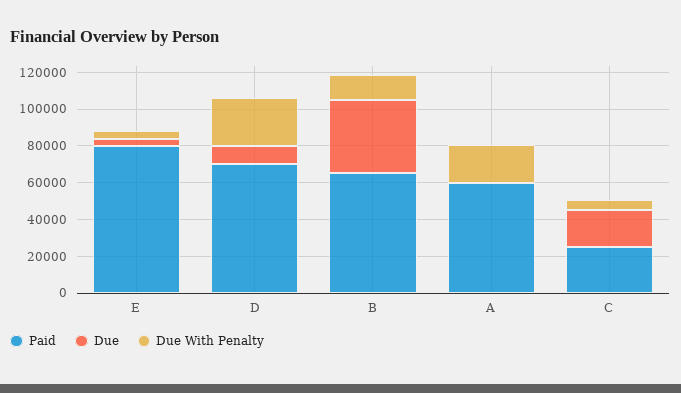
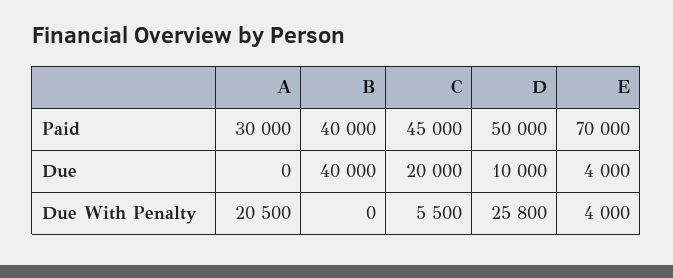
Paid, E: 80000 -> 70000
Paid, D: 70000 -> 50000
Paid, B: 65000 -> 40000
Due With Penalty, B: 15000 -> 0
Paid, A: 60000 -> 30000
Paid, C: 25000 -> 45000

